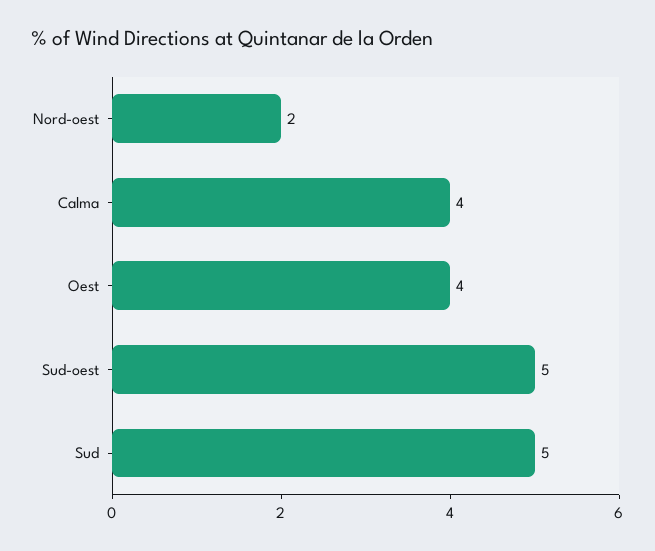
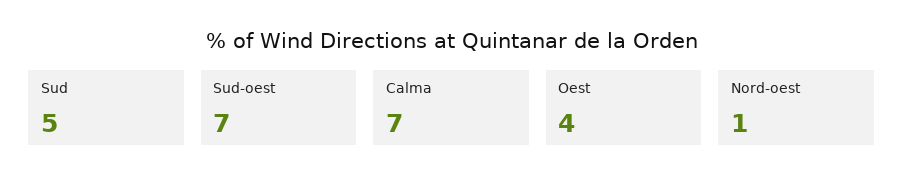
Nord-oest: 2 -> 1
Calma: 4 -> 7
Sud-oest: 5 -> 7

